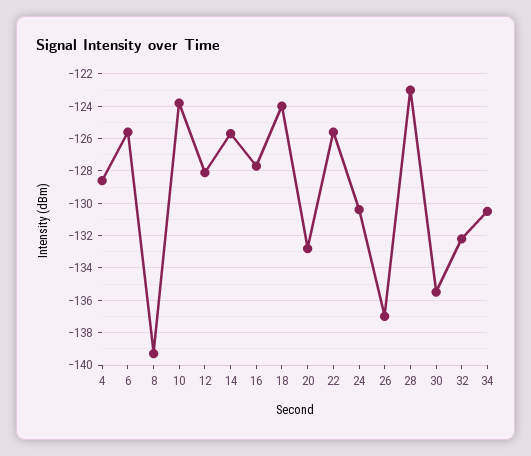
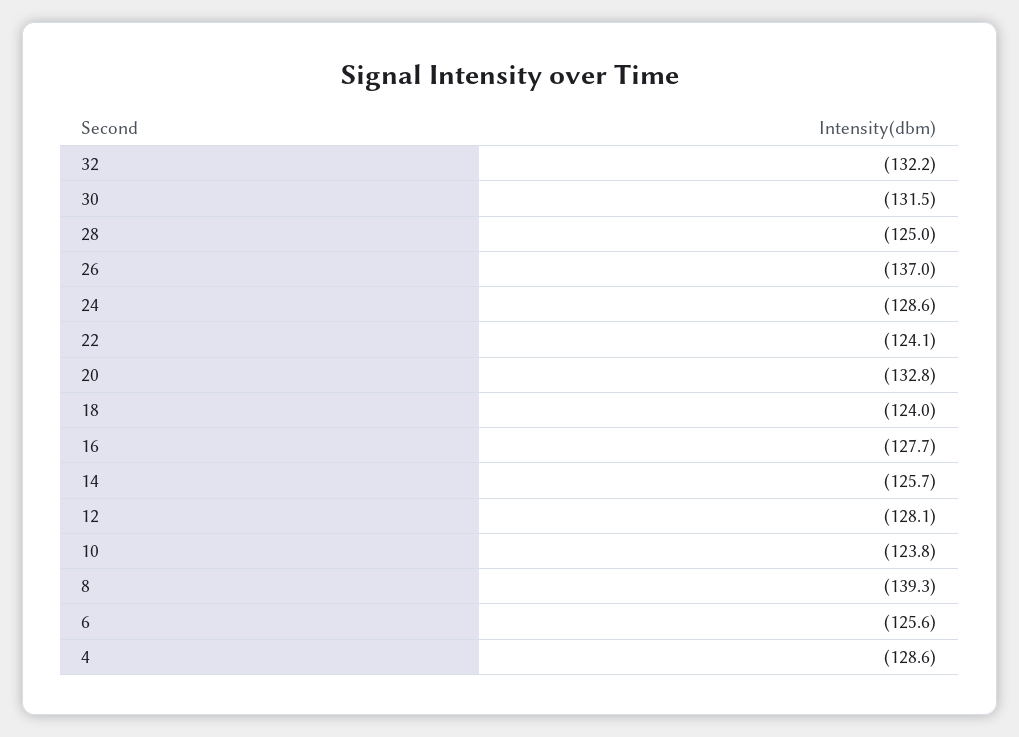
22: -125.5 -> -124.1
24: -130.5 -> -128.6
28: -123 -> -125
30: -135.5 -> -131.5
34: -130.5 -> none

